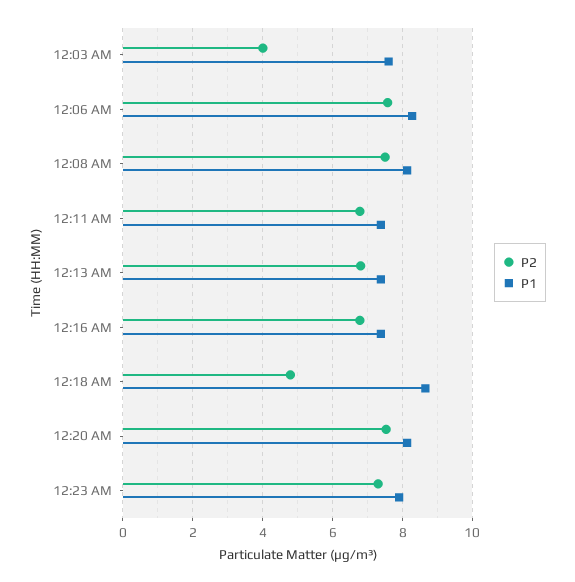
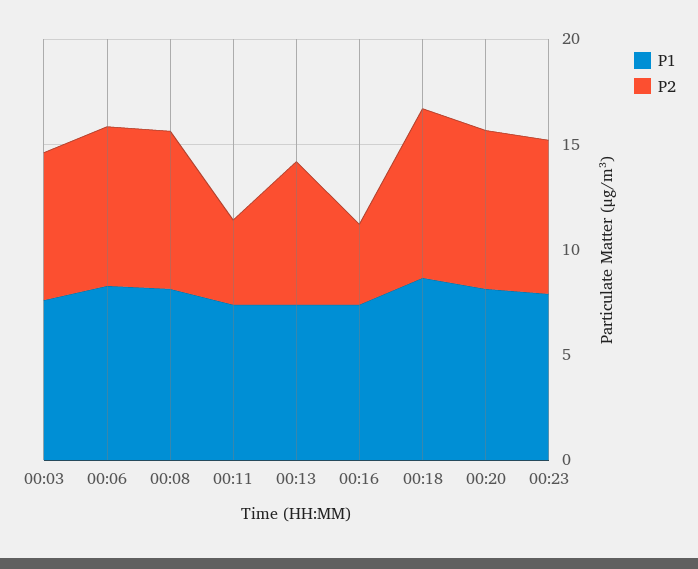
P2, 12:03 AM: 4 -> 7
P2, 12:11 AM: 6.8 -> 4
P2, 12:16 AM: 6.8 -> 4
P2, 12:18 AM: 4.8 -> 8

